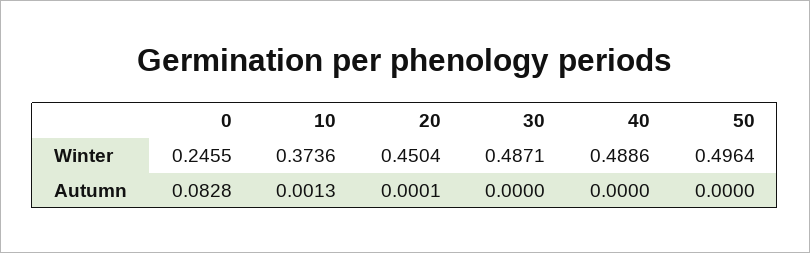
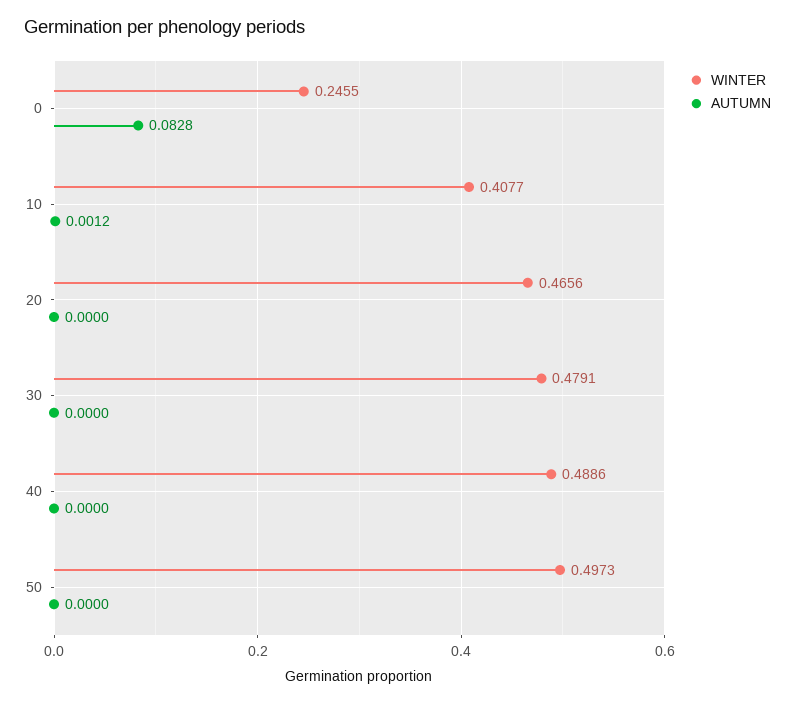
Winter, 10: 0.3736 -> 0.4077
Winter, 20: 0.4504 -> 0.4656
Winter, 30: 0.4871 -> 0.4791
Winter, 50: 0.4964 -> 0.4973
Autumn, 10: 0.0013 -> 0.0012
Autumn, 20: 0.0001 -> 0

